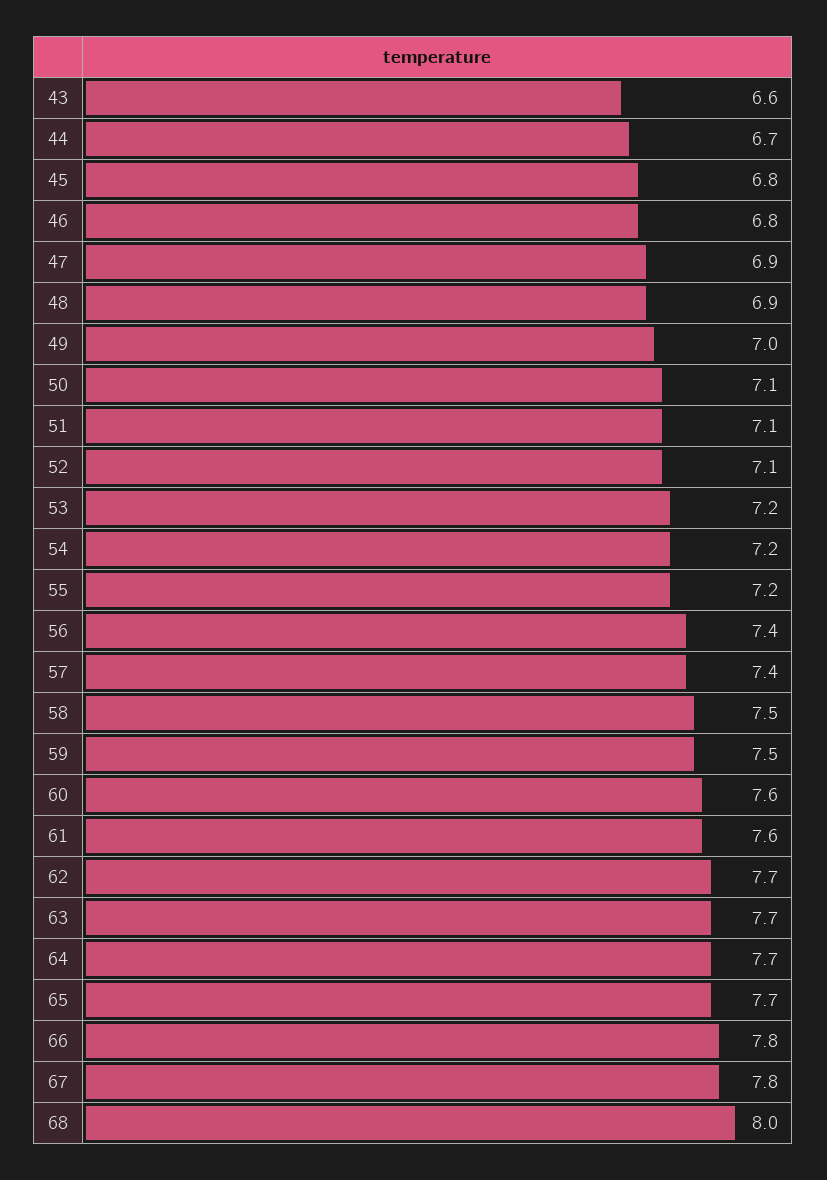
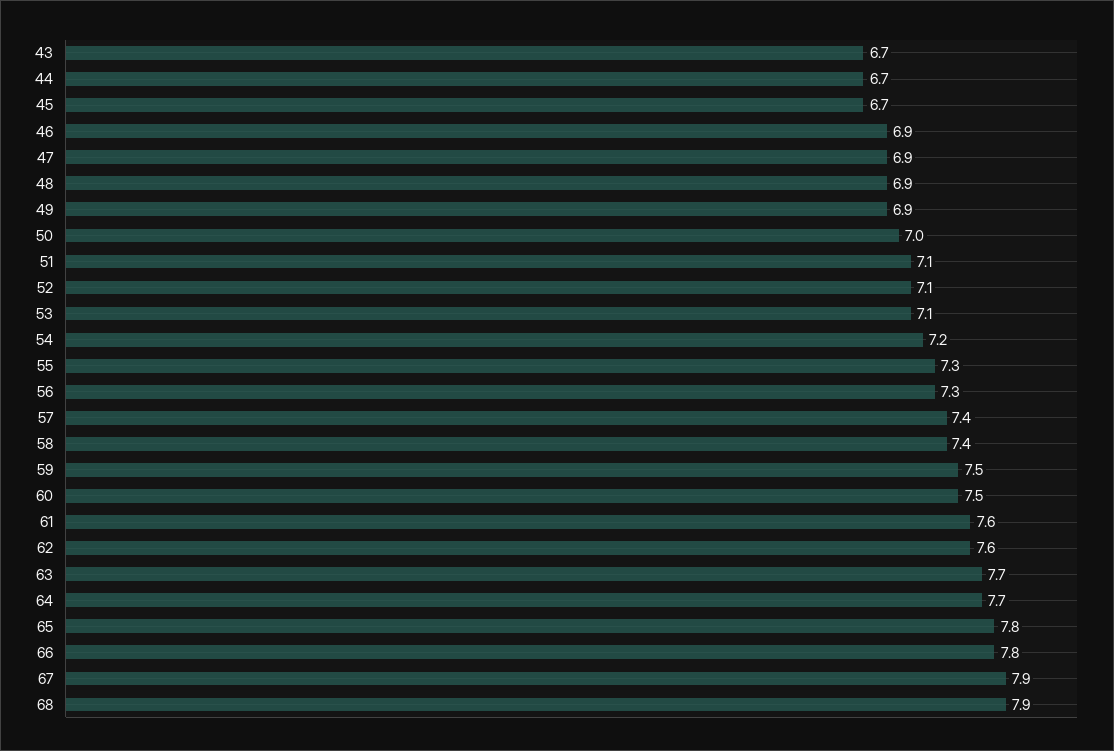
43: 6.6 -> 6.7
45: 6.8 -> 6.7
46: 6.8 -> 6.9
49: 7 -> 6.9
50: 7.1 -> 7
53: 7.2 -> 7.1
55: 7.2 -> 7.3
56: 7.4 -> 7.3
58: 7.5 -> 7.4
60: 7.6 -> 7.5
62: 7.7 -> 7.6
65: 7.7 -> 7.8
67: 7.8 -> 7.9
68: 8 -> 7.9

